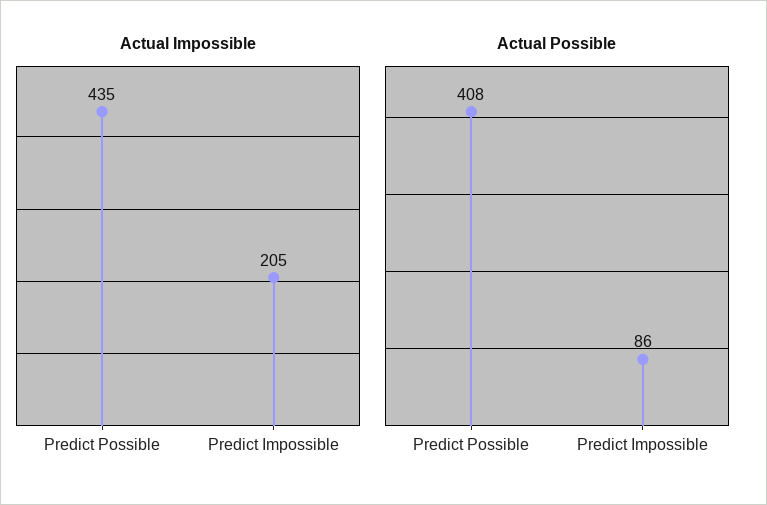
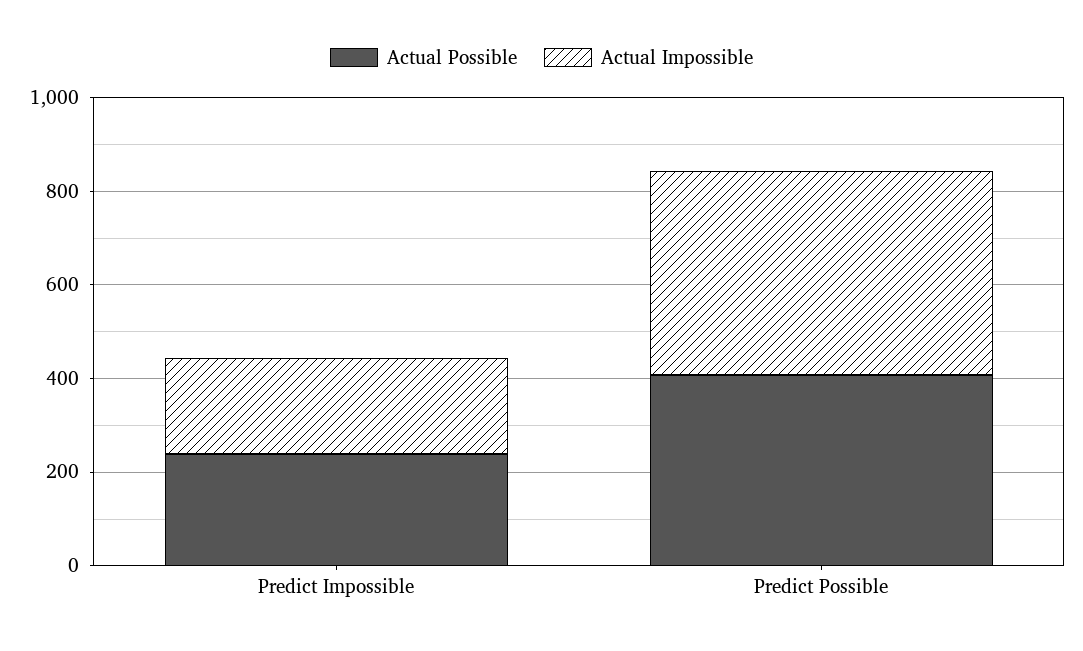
Actual Possible, Predict Impossible: 86 -> 250

